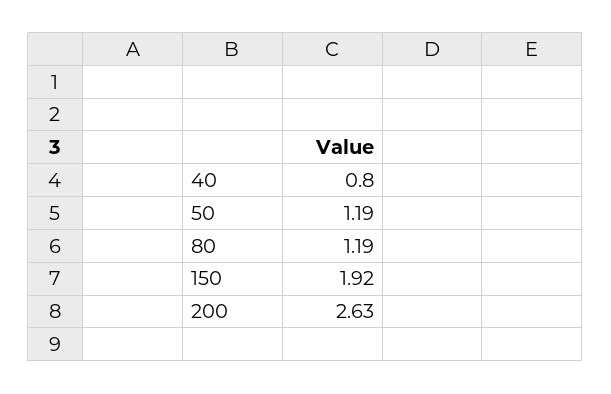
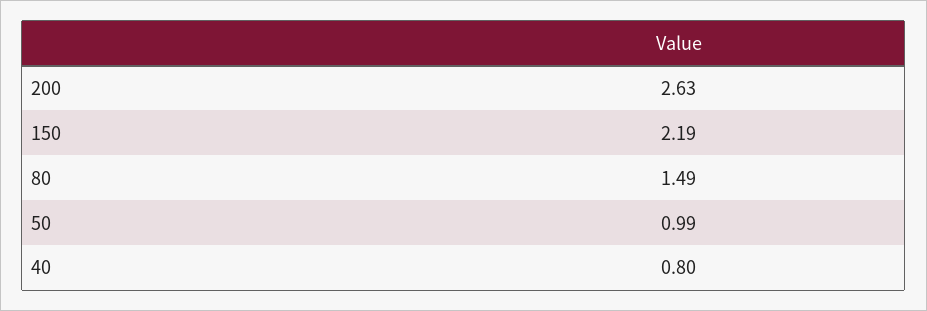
50: 1.19 -> 0.99
80: 1.19 -> 1.49
150: 1.92 -> 2.19

